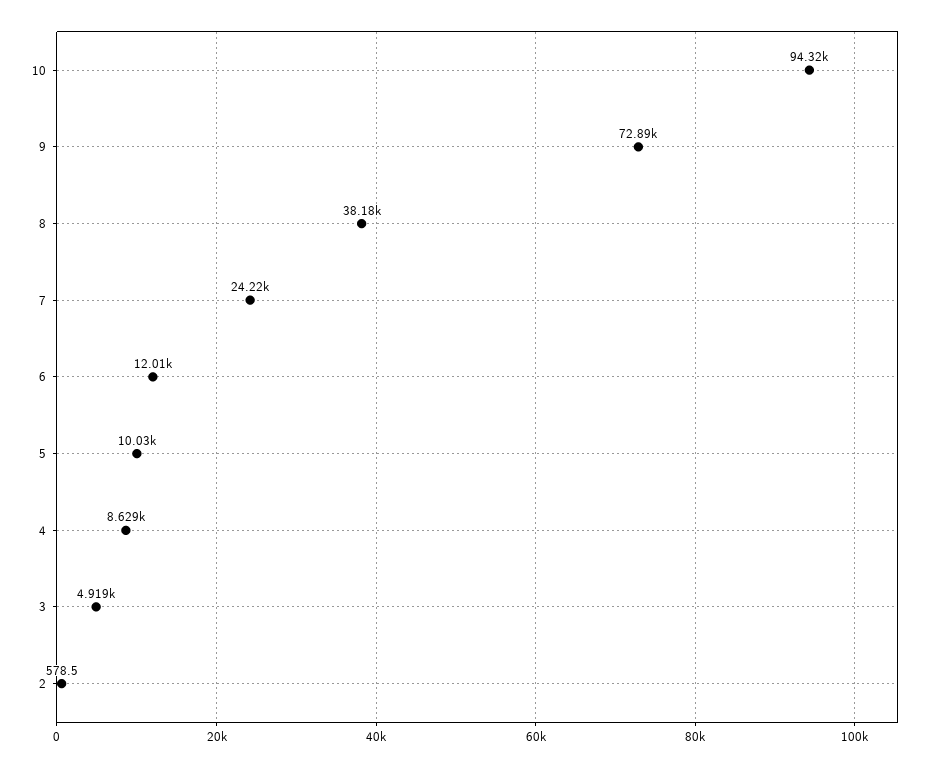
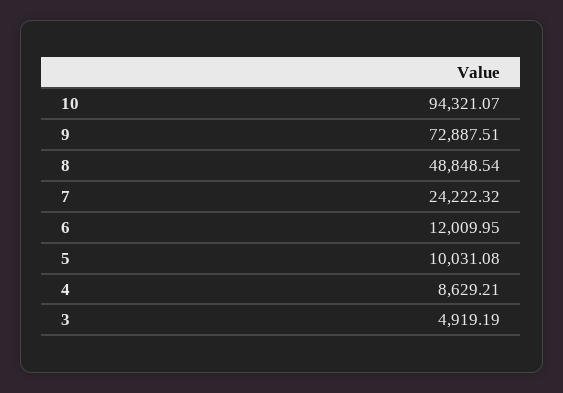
8: 38180 -> 48848.54
2: 578.5 -> none

